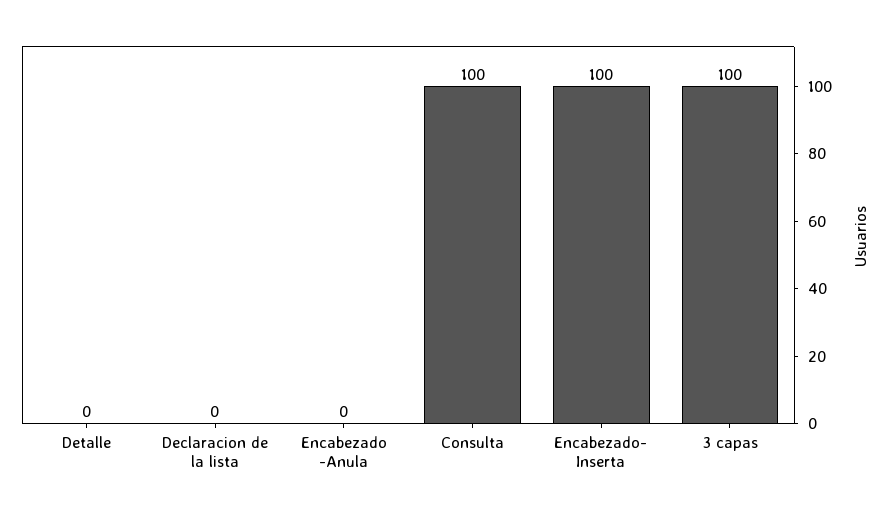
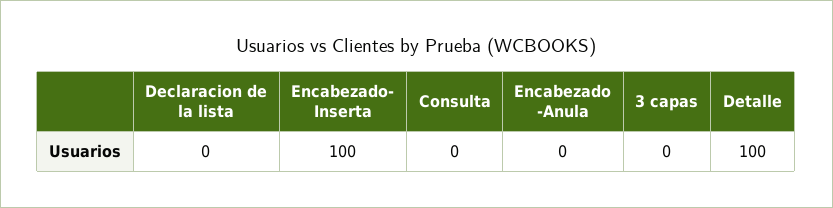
Detalle: 0 -> 100
Consulta: 100 -> 0
3 capas: 100 -> 0

